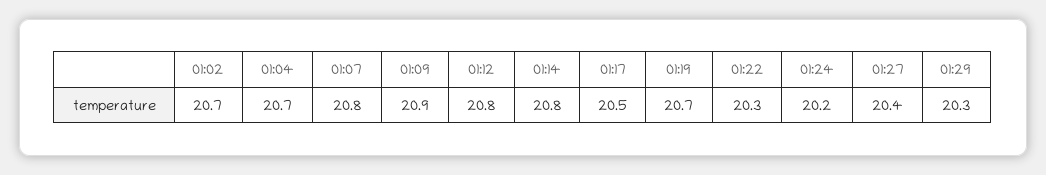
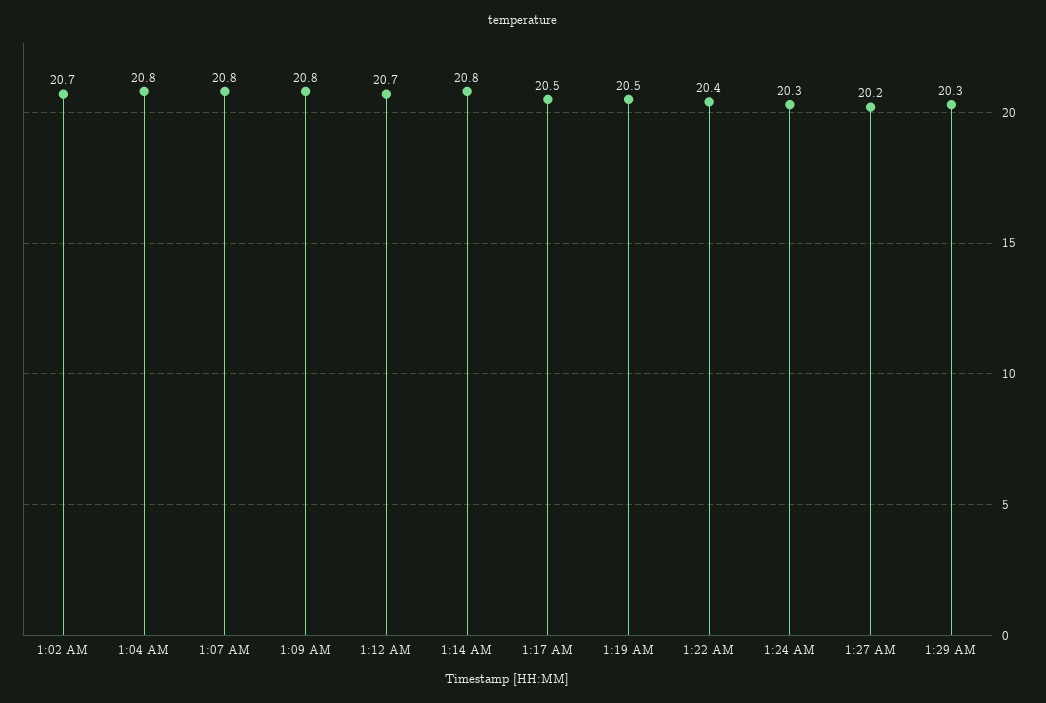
01:04: 20.7 -> 20.8
01:09: 20.9 -> 20.8
01:12: 20.8 -> 20.7
01:19: 20.7 -> 20.5
01:22: 20.3 -> 20.4
01:24: 20.2 -> 20.3
01:27: 20.4 -> 20.2

